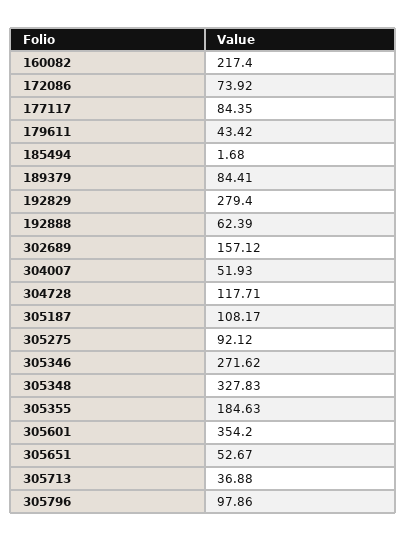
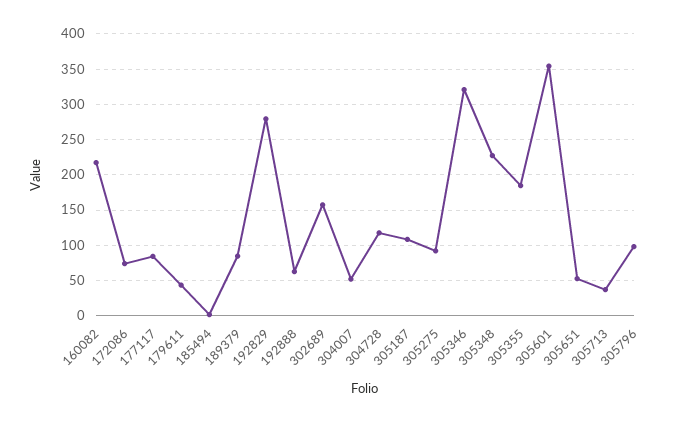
305346: 271.62 -> 320
305348: 327.83 -> 230

